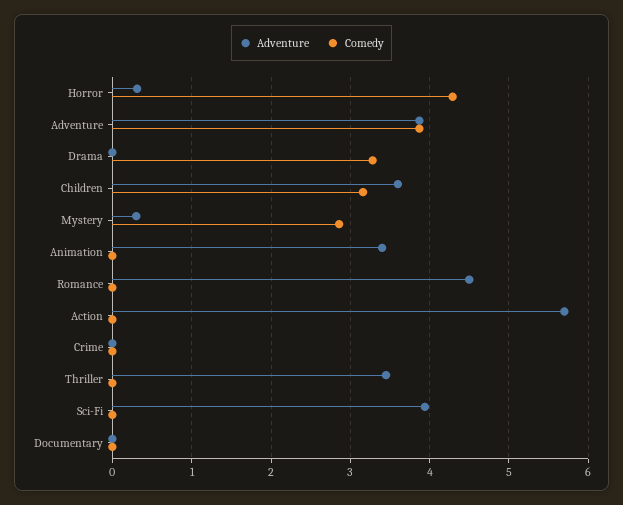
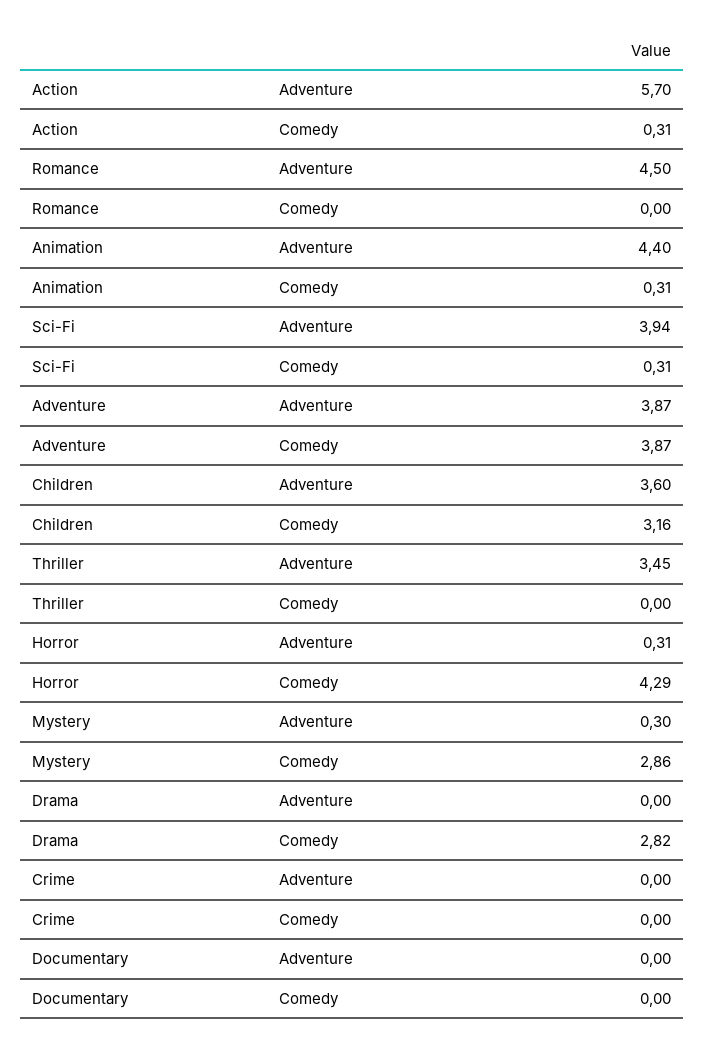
Comedy, Drama: 3.3 -> 2.82
Adventure, Animation: 3.4 -> 4.4
Comedy, Animation: 0 -> 0.31
Comedy, Action: 0 -> 0.31
Comedy, Sci-Fi: 0 -> 0.31

